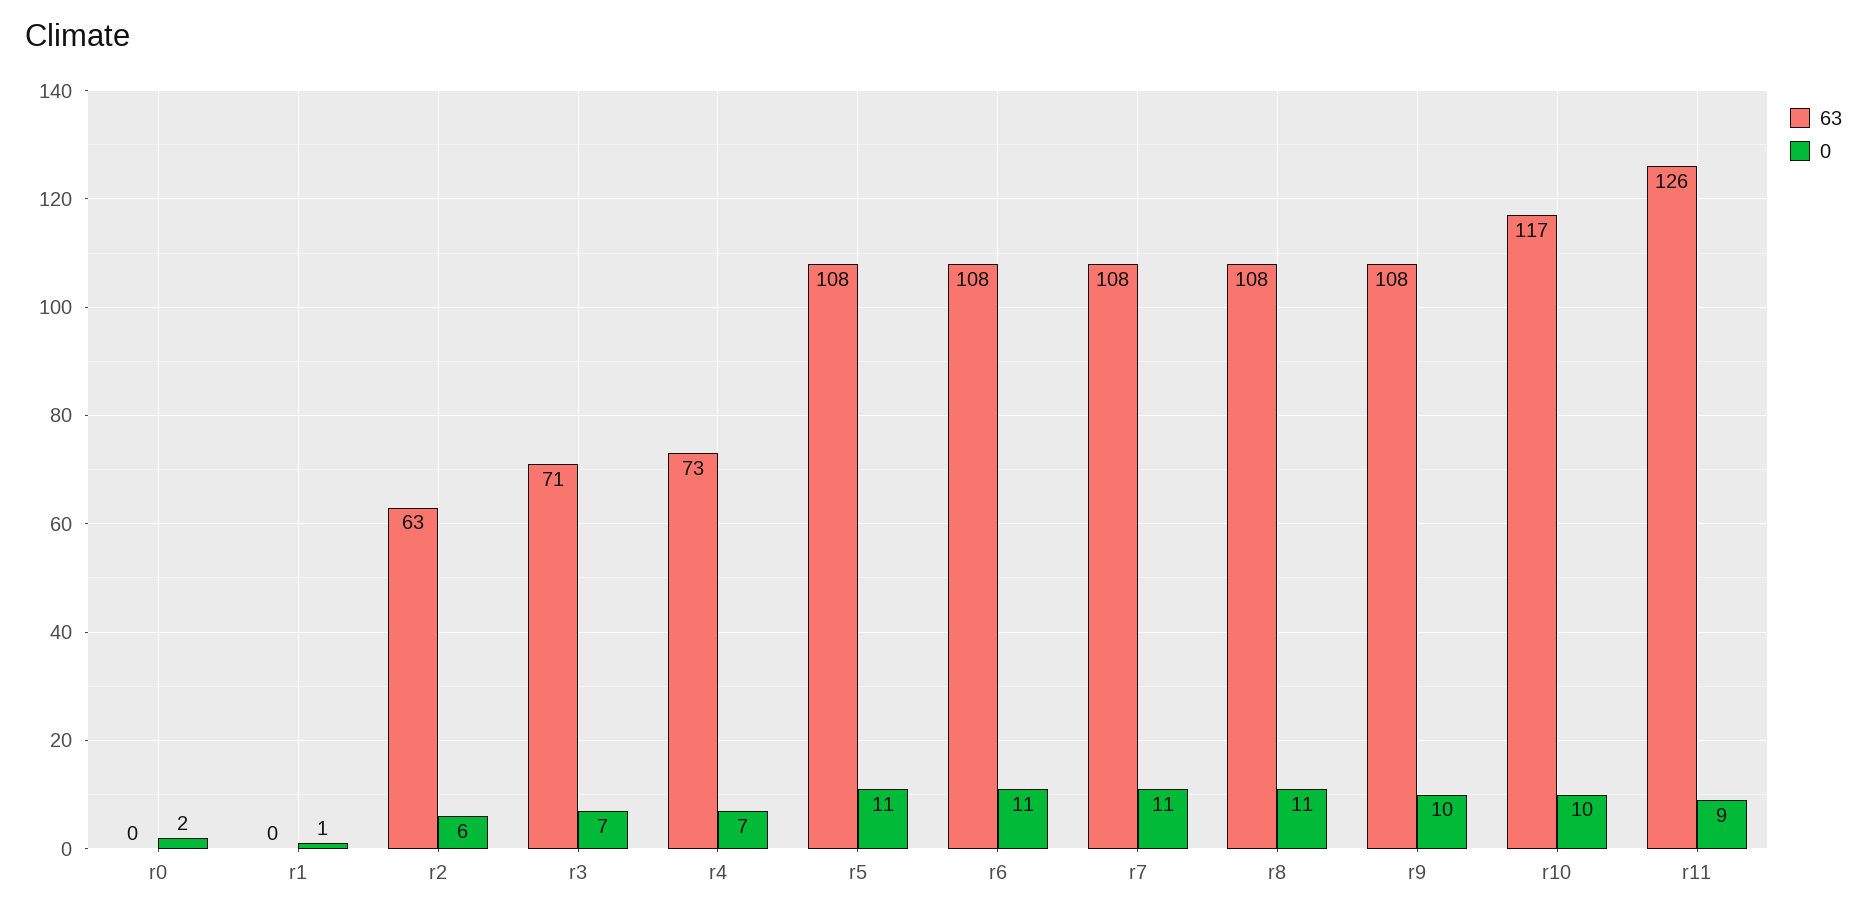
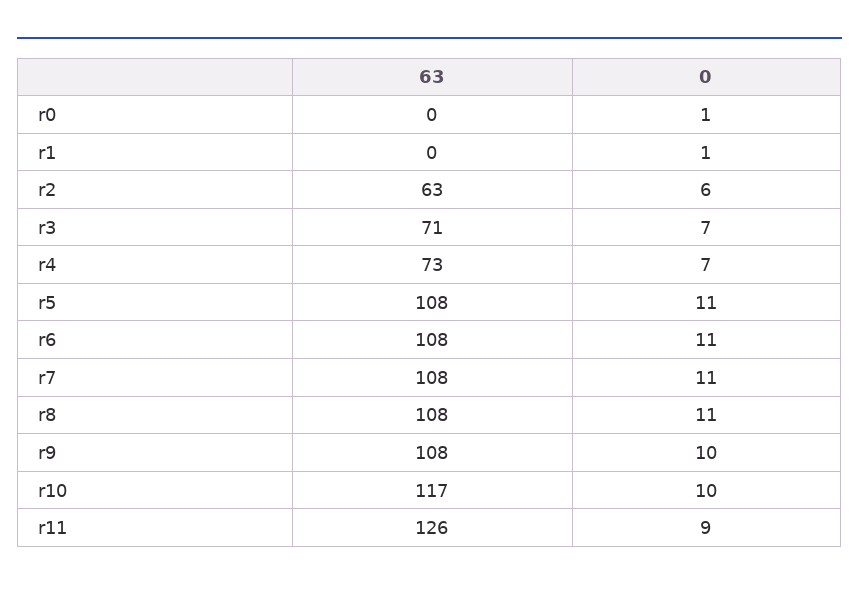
0, r0: 2 -> 1

